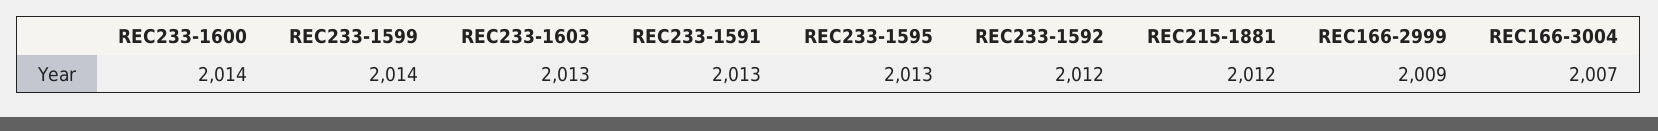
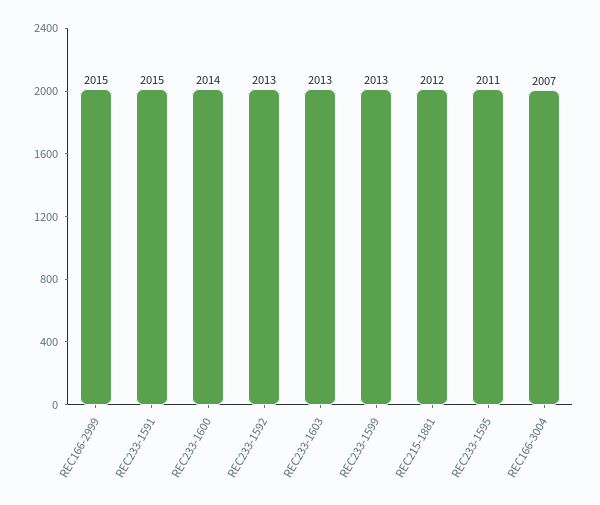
REC233-1599: 2014 -> 2013
REC233-1591: 2013 -> 2015
REC233-1595: 2013 -> 2011
REC233-1592: 2012 -> 2013
REC166-2999: 2009 -> 2015

